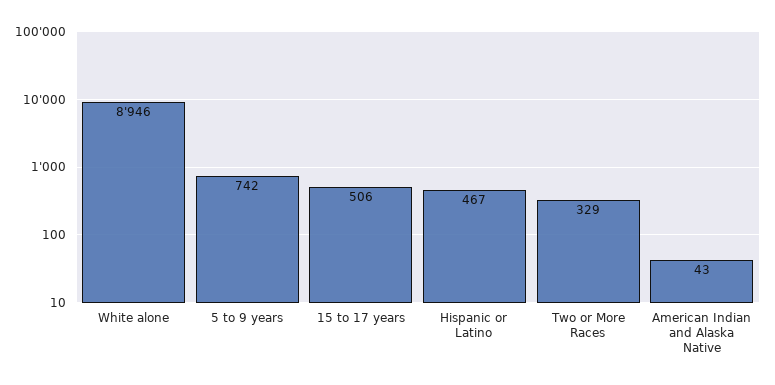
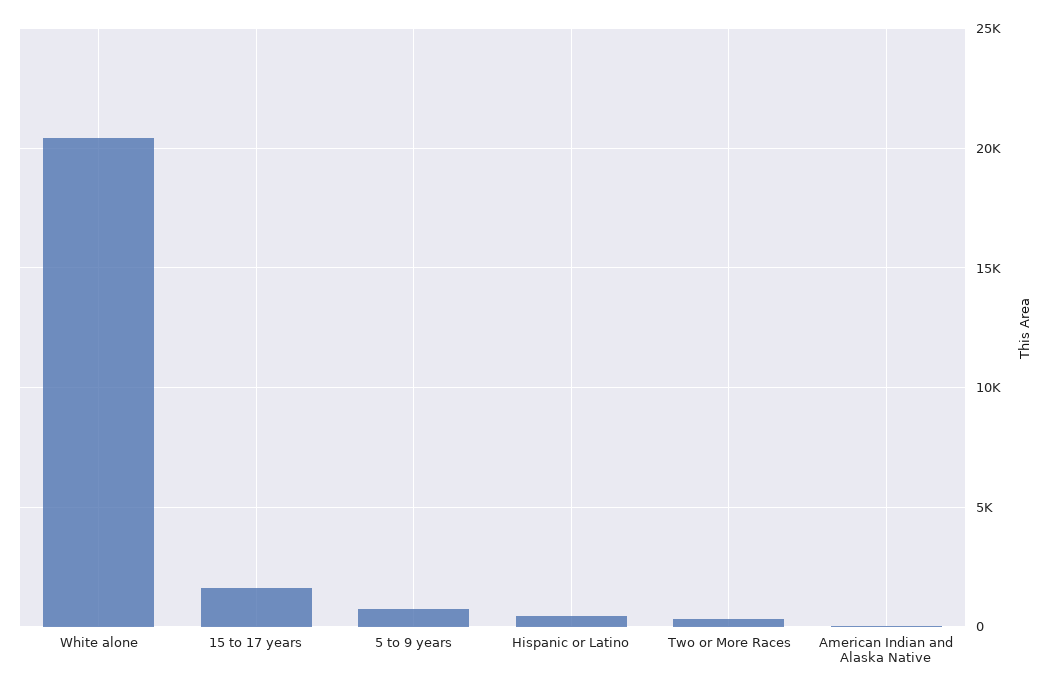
White alone: 8946 -> 20500
15 to 17 years: 506 -> 1500

